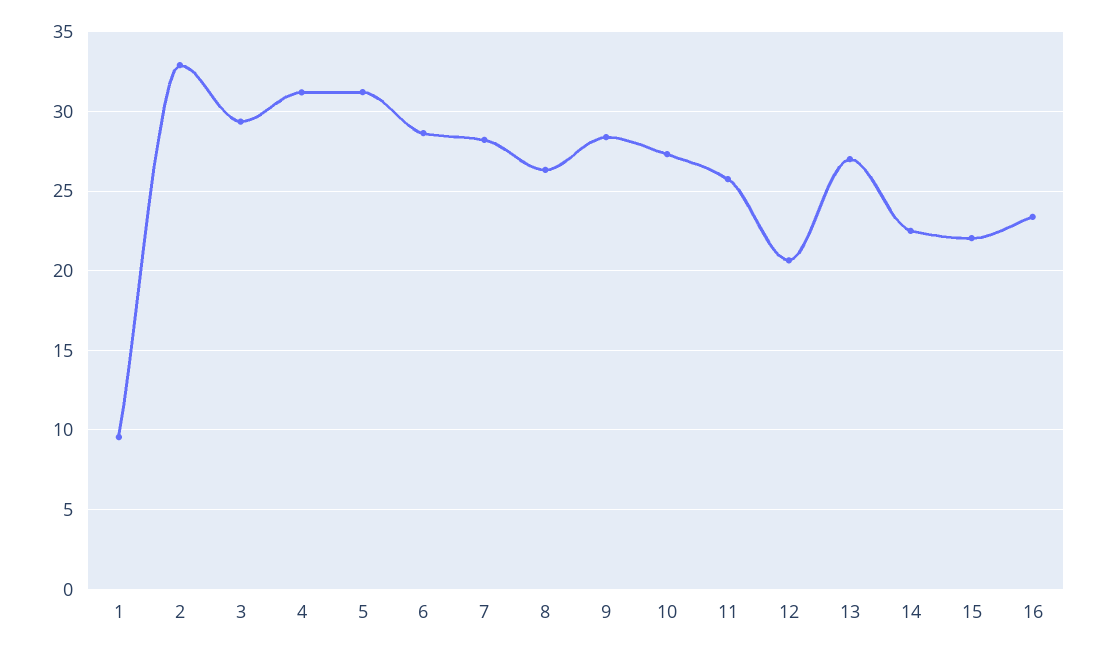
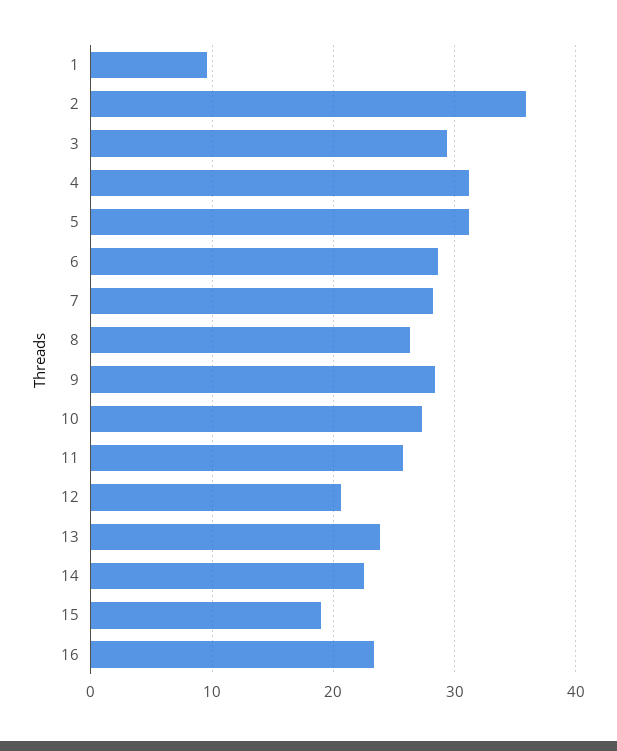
2: 33 -> 36
13: 27 -> 24
15: 22 -> 19

